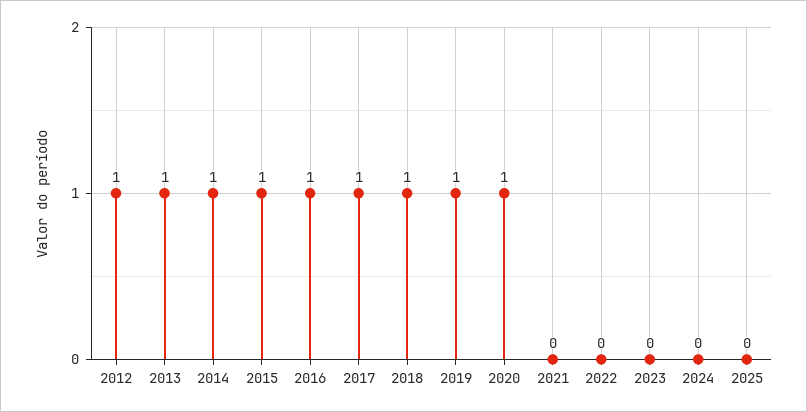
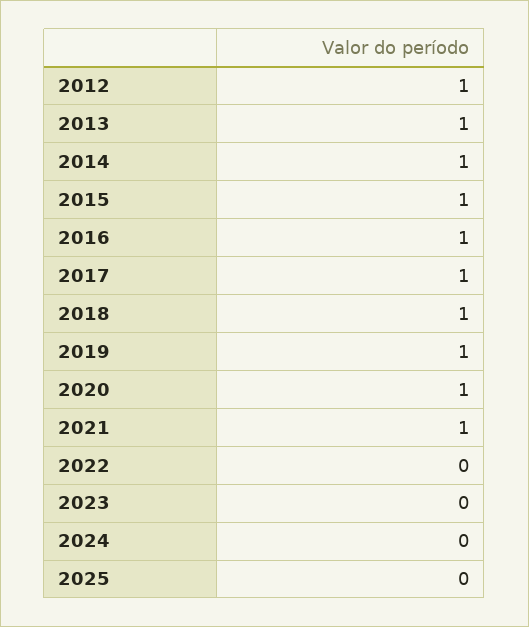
2021: 0 -> 1

